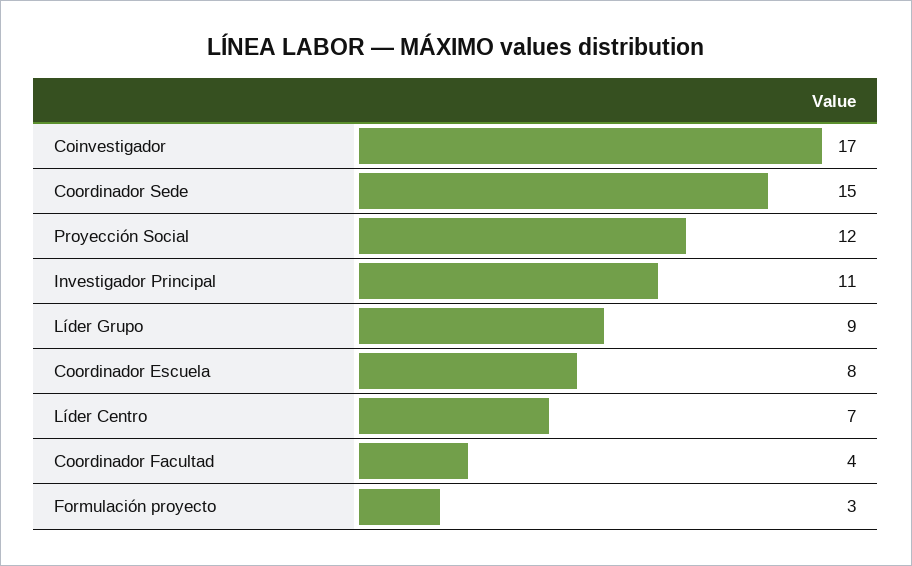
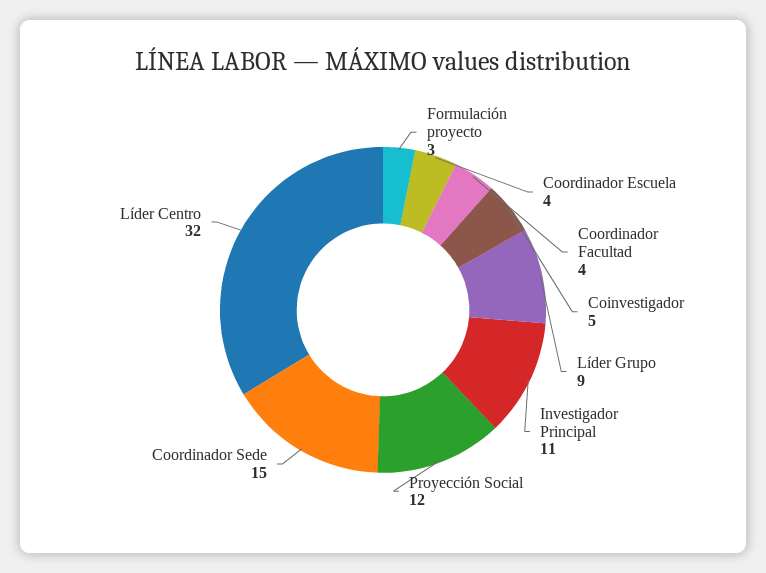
Coinvestigador: 17 -> 5
Coordinador Escuela: 8 -> 4
Líder Centro: 7 -> 32

